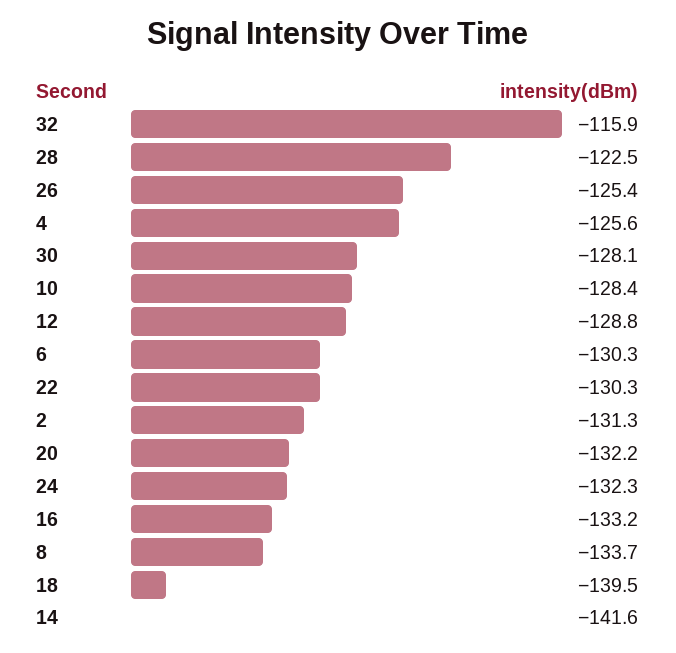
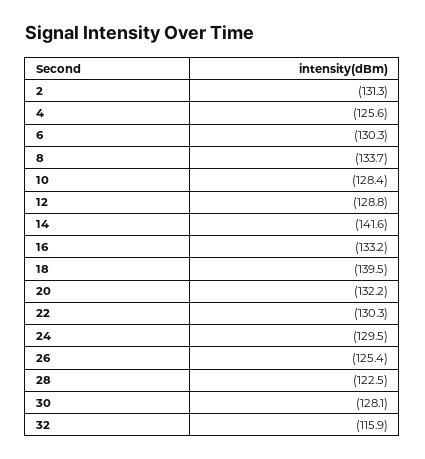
24: -132.3 -> -129.5

